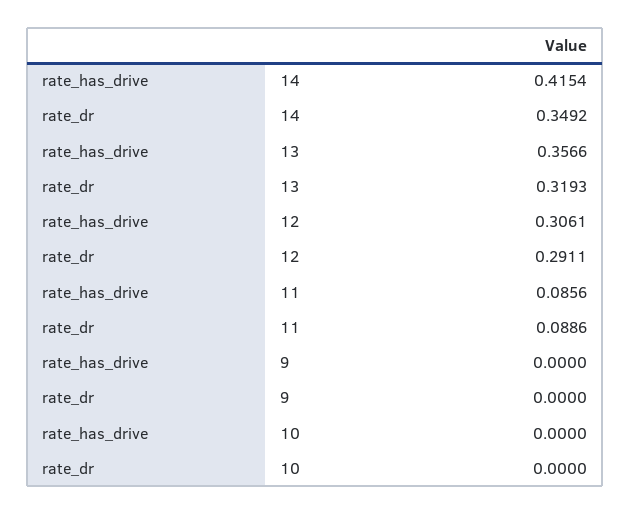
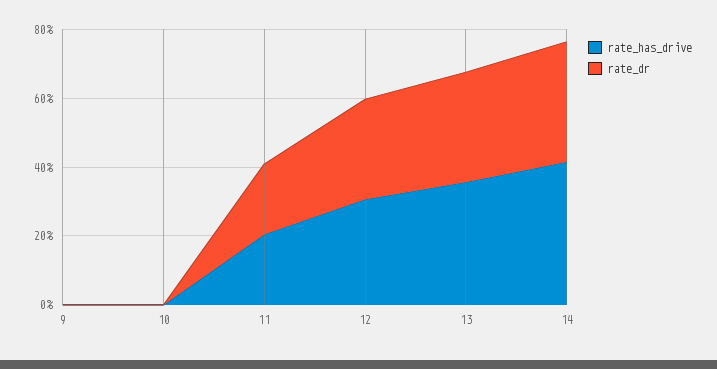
rate_has_drive, 11: 0.0856 -> 0.2
rate_dr, 11: 0.0886 -> 0.2

